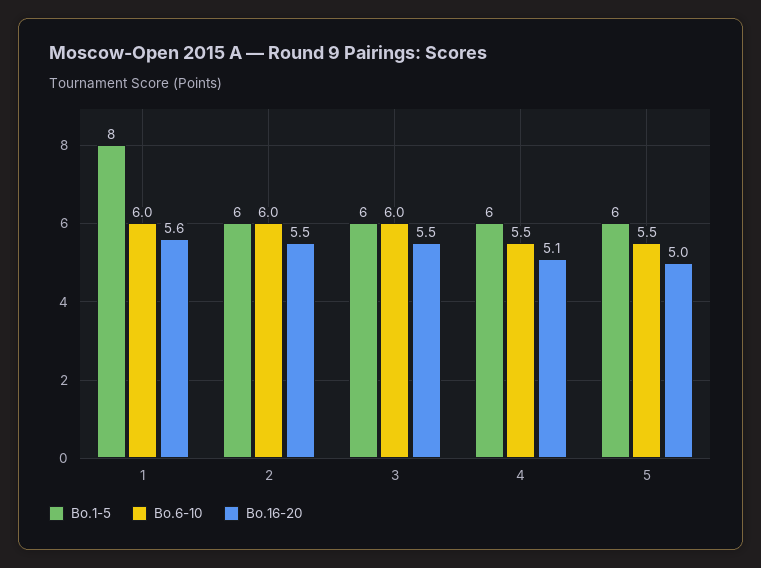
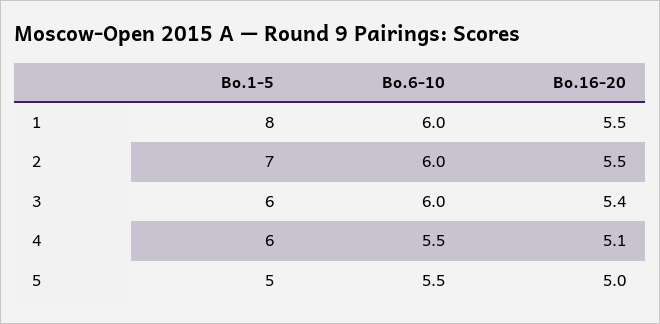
Bo.16-20, 1: 5.6 -> 5.5
Bo.1-5, 2: 6 -> 7
Bo.16-20, 3: 5.5 -> 5.4
Bo.1-5, 5: 6 -> 5

